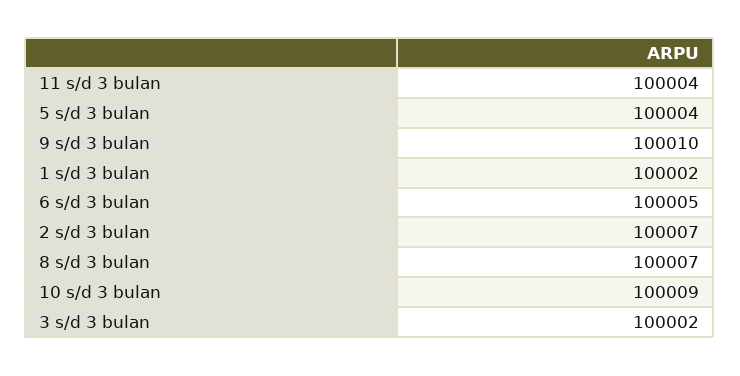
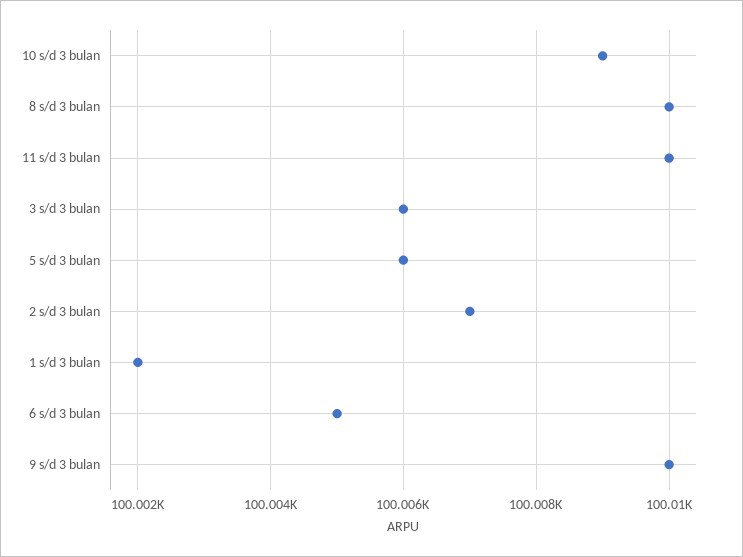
11 s/d 3 bulan: 100004 -> 100010
5 s/d 3 bulan: 100004 -> 100006
8 s/d 3 bulan: 100007 -> 100010
3 s/d 3 bulan: 100002 -> 100006

